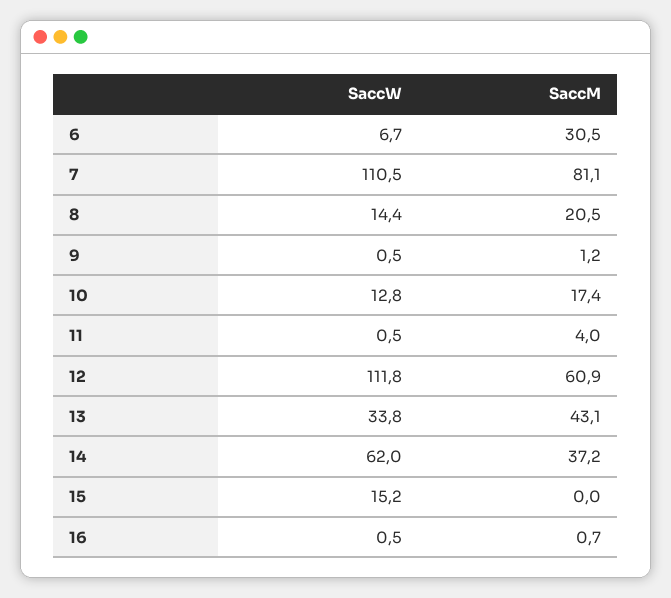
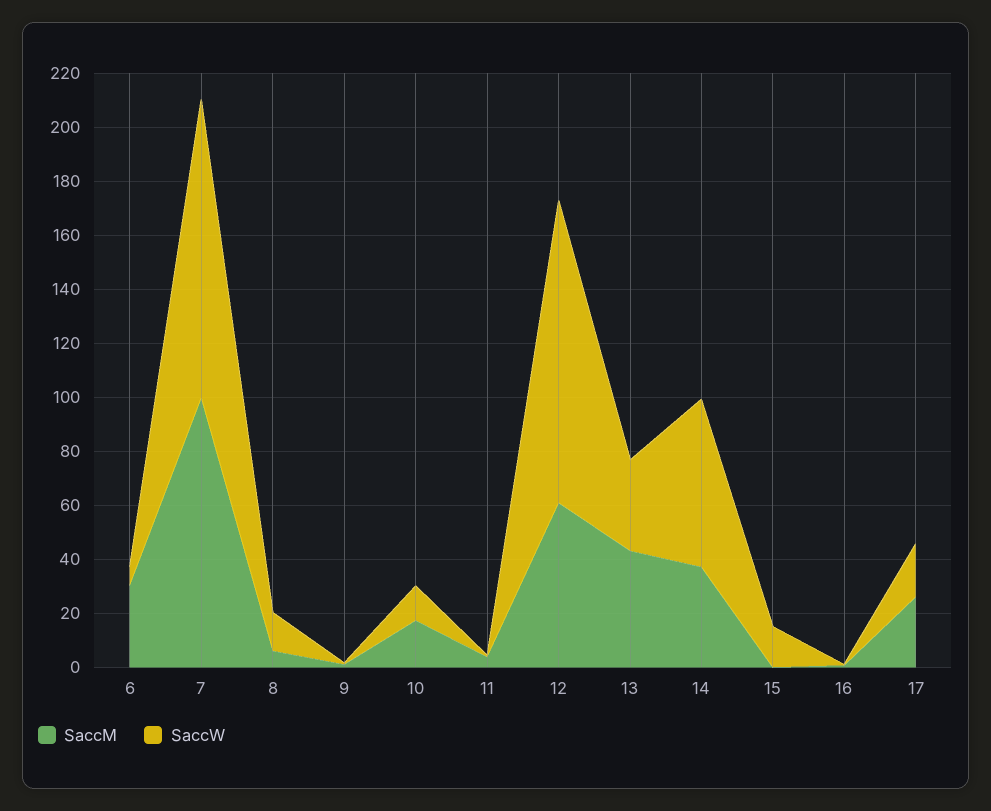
SaccM, 7: 81.1 -> 100
SaccM, 8: 20.5 -> 5
SaccM, 17: none -> 25
SaccW, 17: none -> 20

